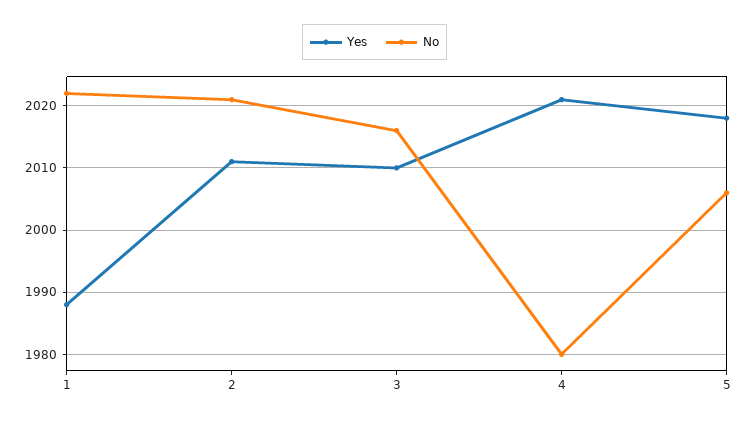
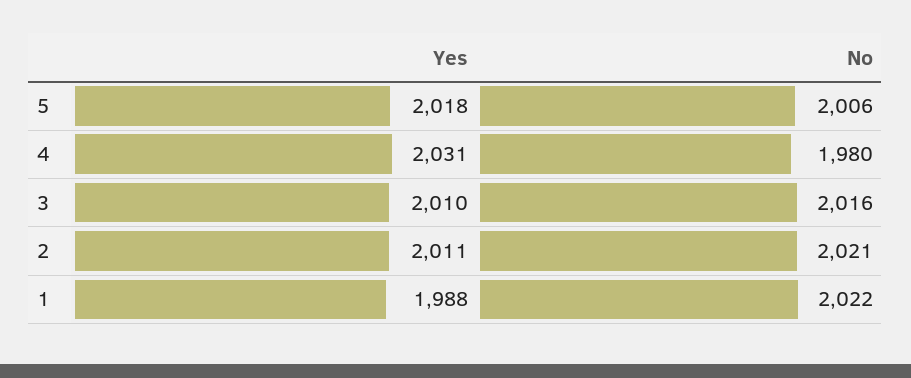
Yes, 4: 2021 -> 2031

